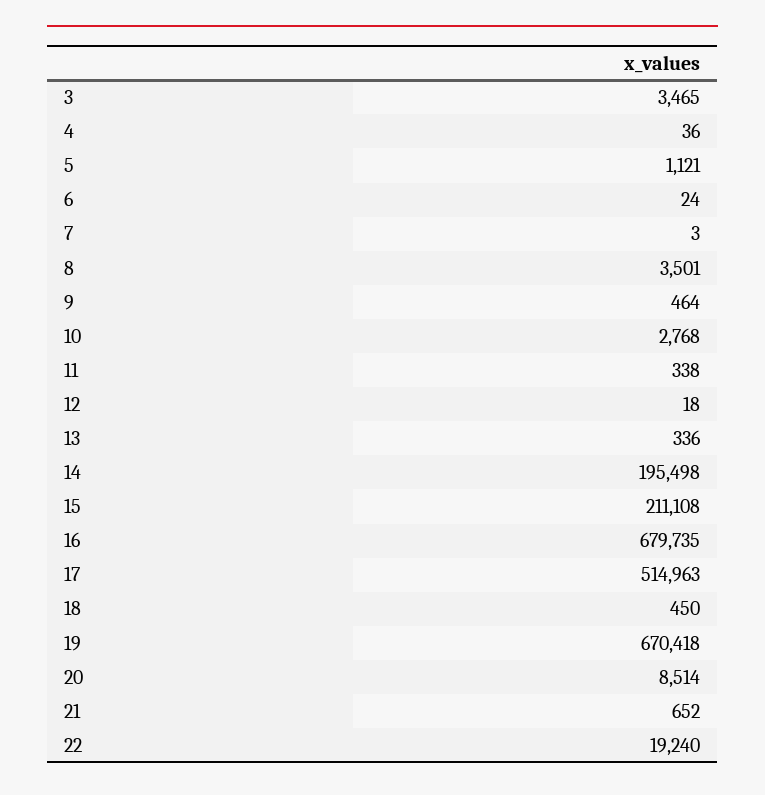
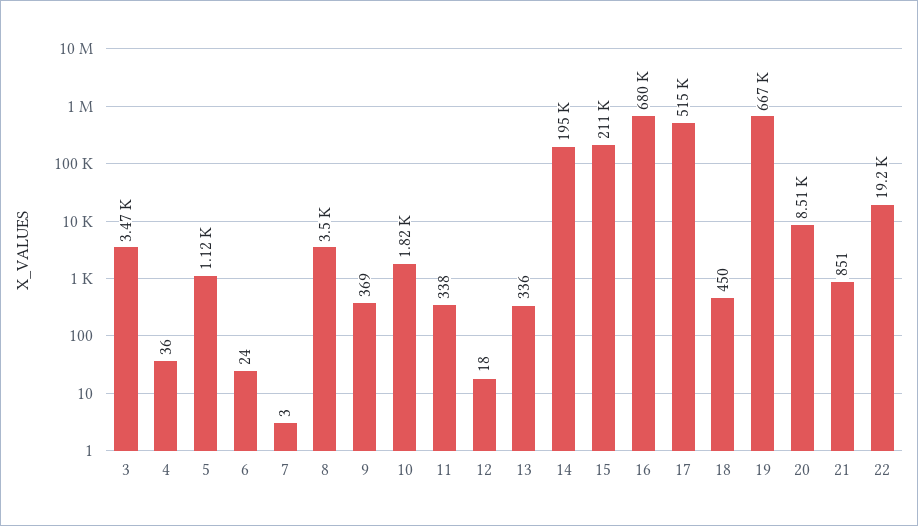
9: 464 -> 369
10: 2768 -> 1820
19: 670418 -> 667000
21: 652 -> 851

